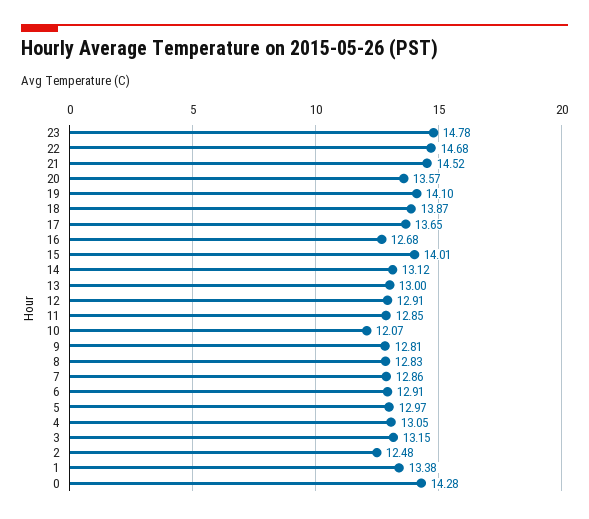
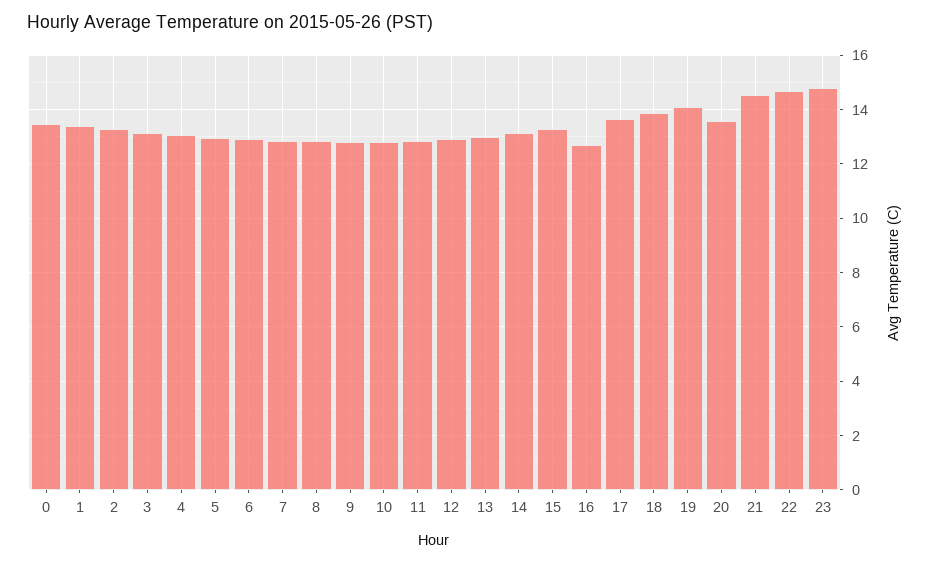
15: 14.01 -> 13.25
10: 12.07 -> 12.75
2: 12.48 -> 13.25
0: 14.28 -> 13.5

